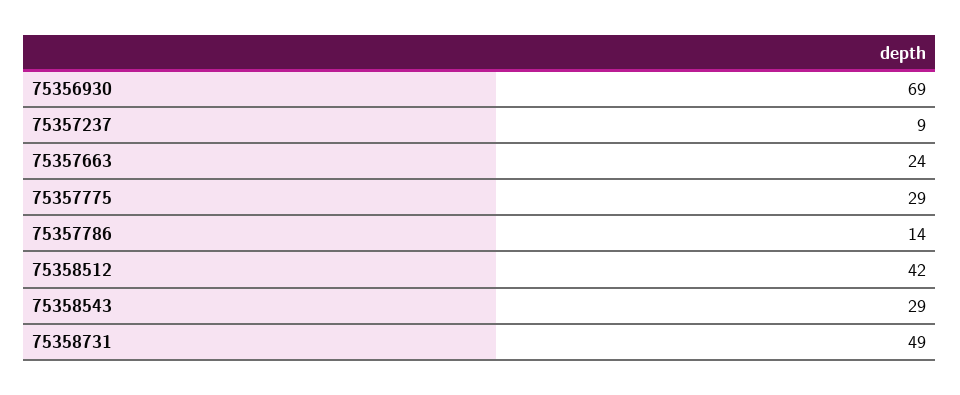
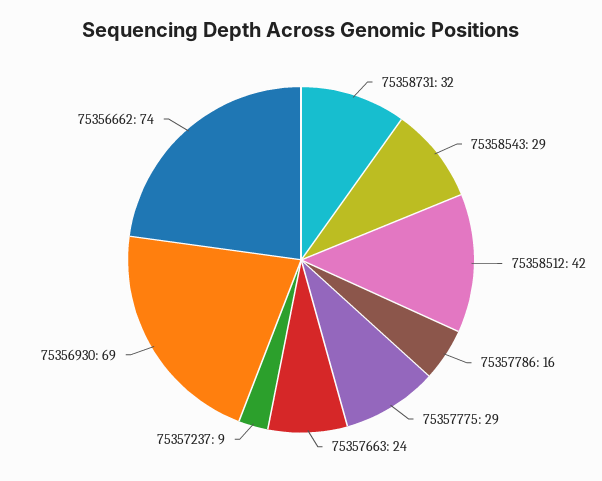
75357786: 14 -> 16
75358731: 49 -> 32
75356662: none -> 74

